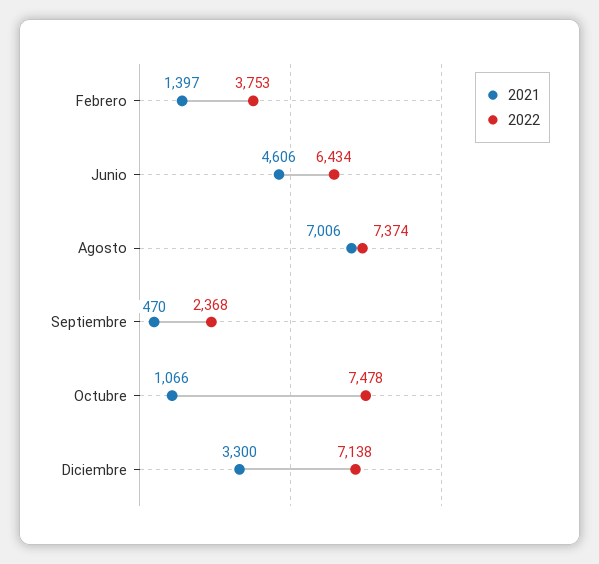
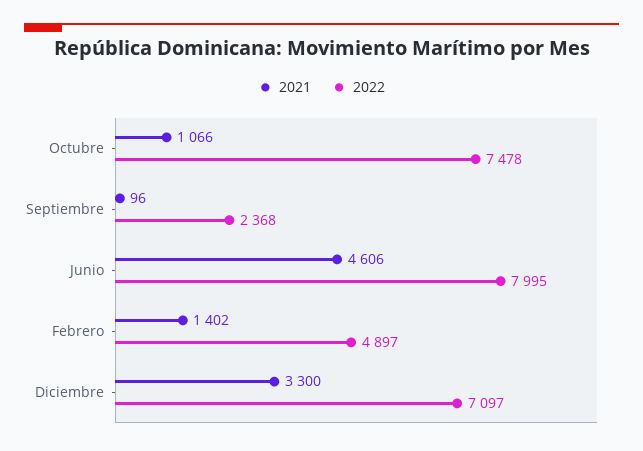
2021, Febrero: 1397 -> 1402
2022, Febrero: 3753 -> 4897
2022, Junio: 6434 -> 7995
2021, Agosto: 7006 -> none
2022, Agosto: 7374 -> none
2021, Septiembre: 470 -> 96
2022, Diciembre: 7138 -> 7097

